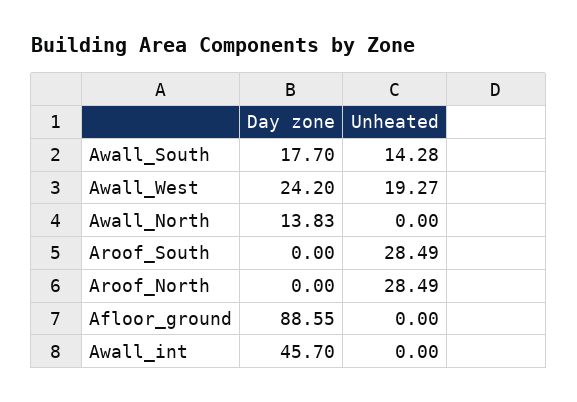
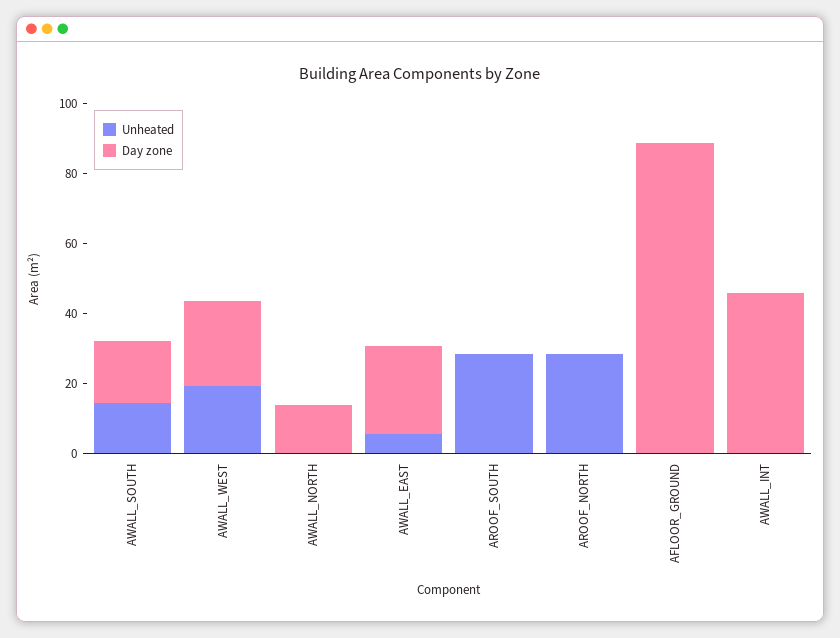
Unheated, AWALL_EAST: none -> 5
Day zone, AWALL_EAST: none -> 25

